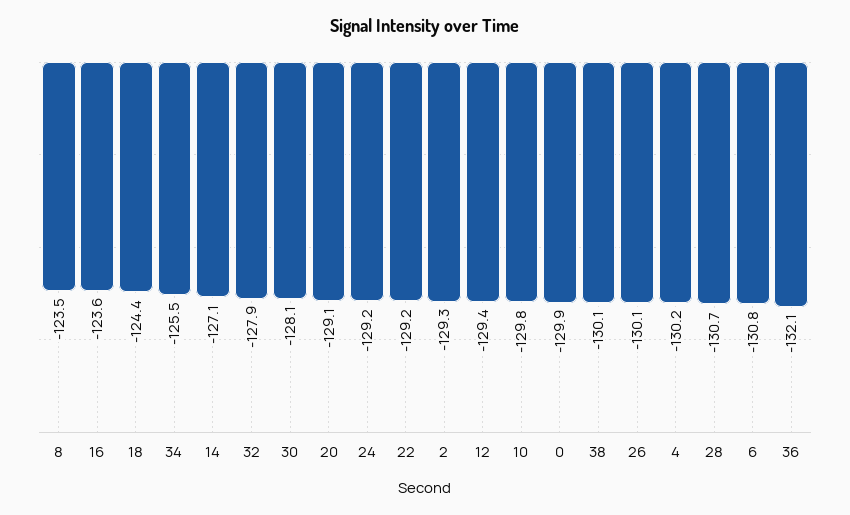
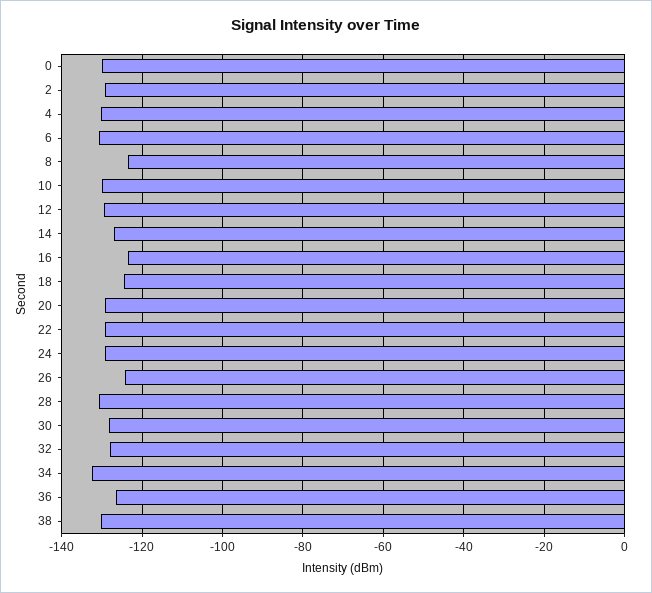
34: -125.5 -> -132
26: -130.1 -> -124
36: -132.1 -> -126

